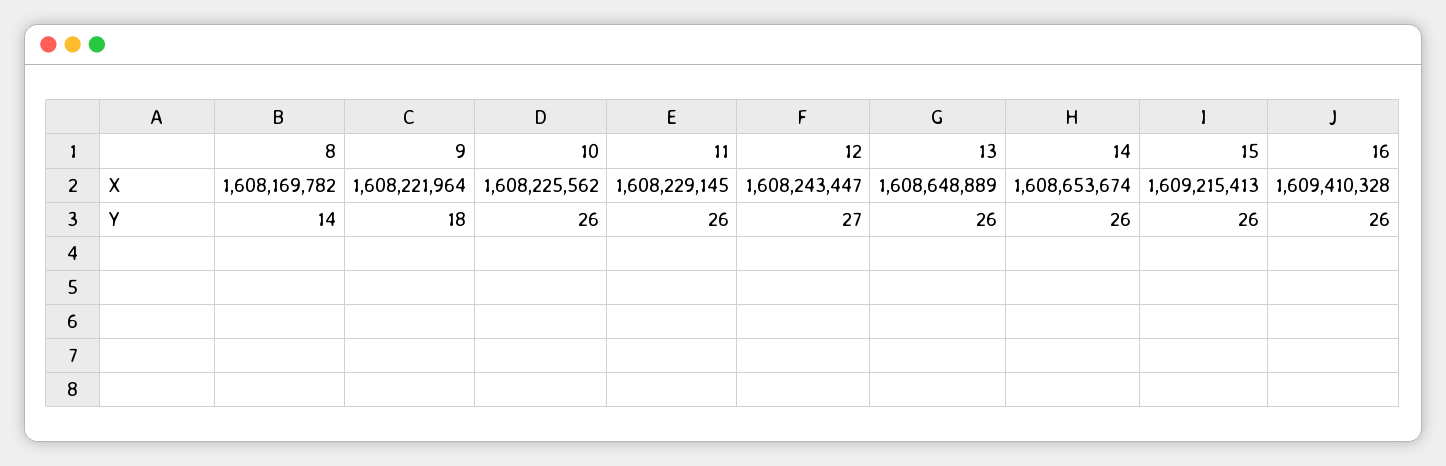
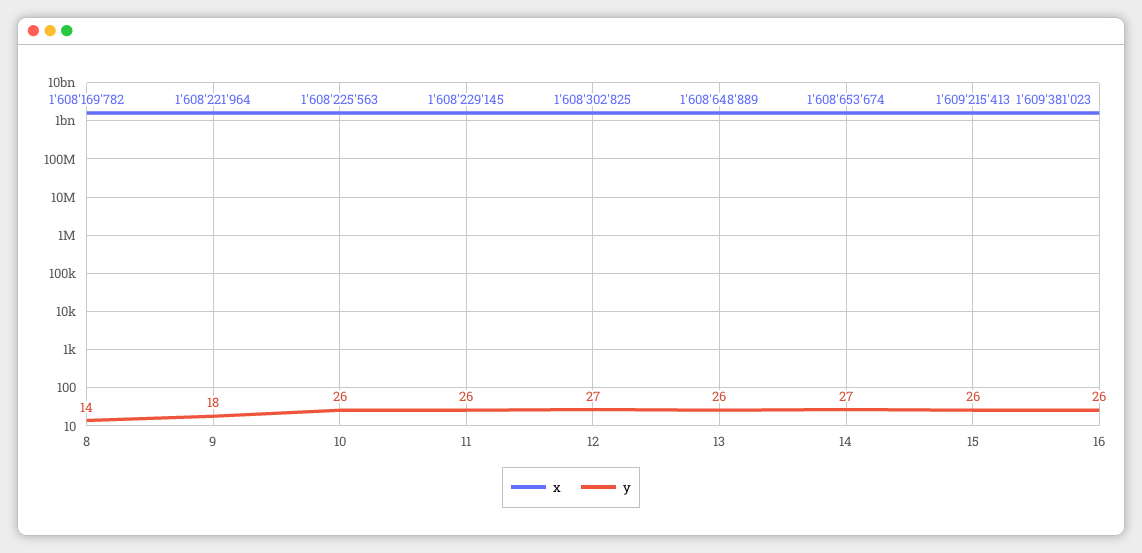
X, 10: 1608225562 -> 1608225563
X, 12: 1608243447 -> 1608302825
X, 16: 1609410328 -> 1609381023
Y, 14: 26 -> 27

